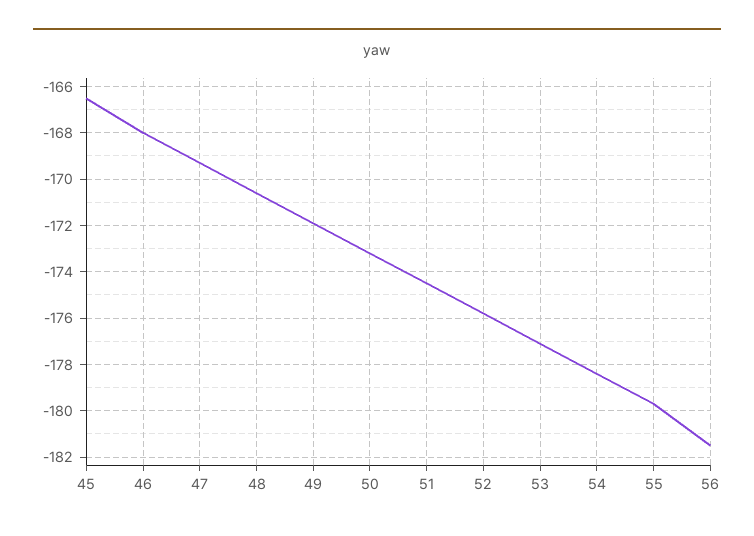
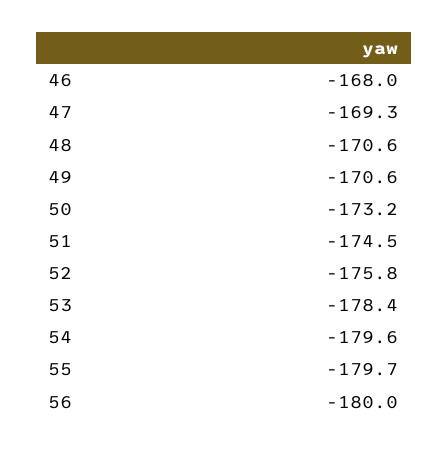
45: -166.5 -> none
49: -172 -> -170.6
53: -177 -> -178.4
54: -178.5 -> -179.6
56: -181.5 -> -180

